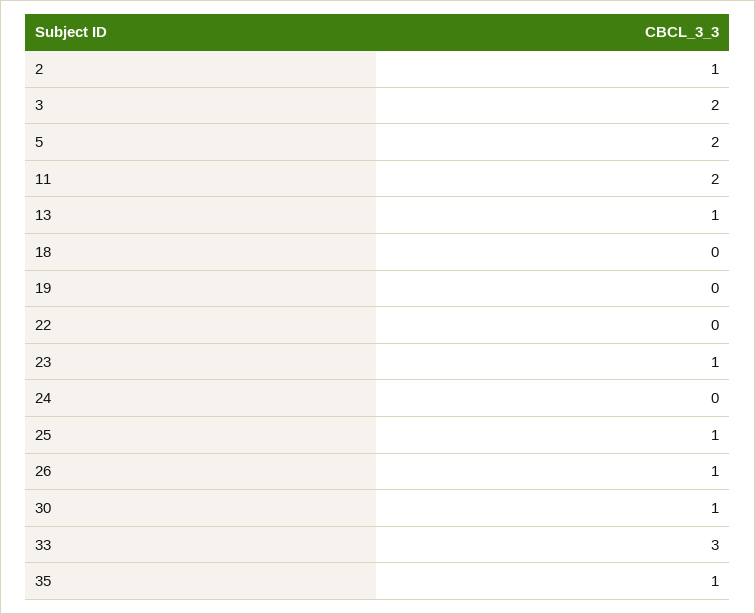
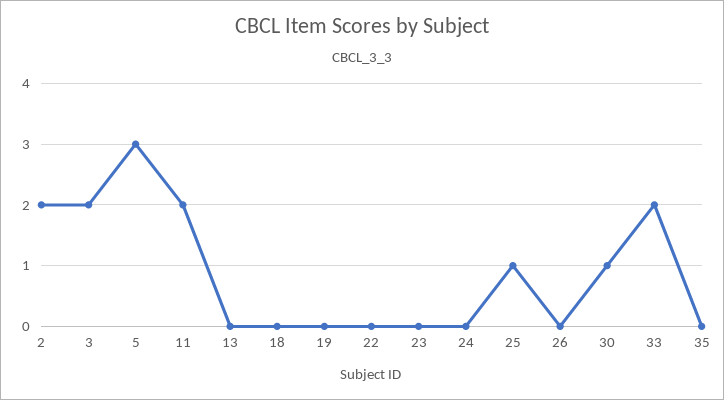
2: 1 -> 2
5: 2 -> 3
13: 1 -> 0
23: 1 -> 0
26: 1 -> 0
33: 3 -> 2
35: 1 -> 0

